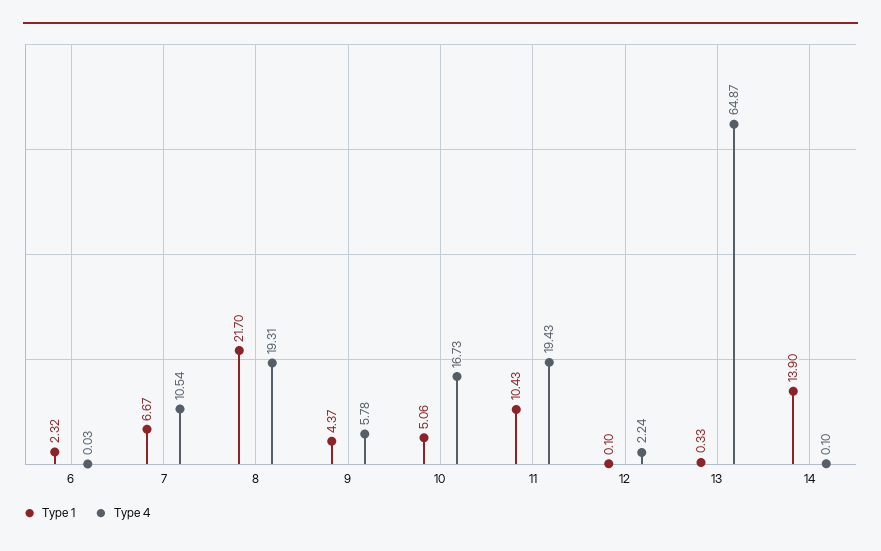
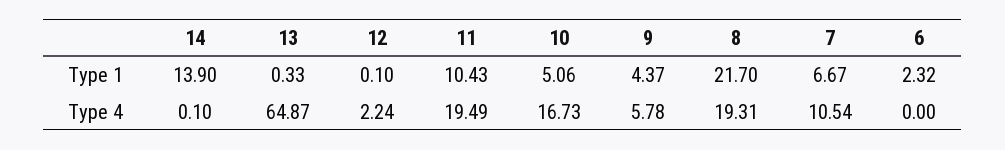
Type 4, 6: 0.03 -> 0
Type 4, 11: 19.43 -> 19.49

